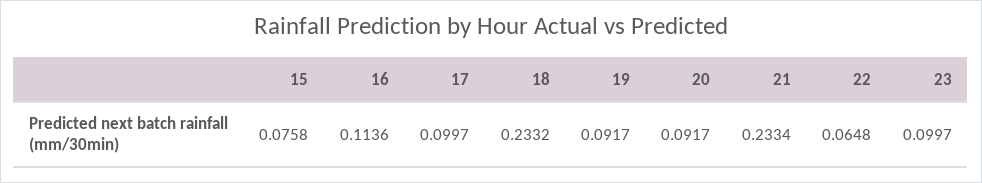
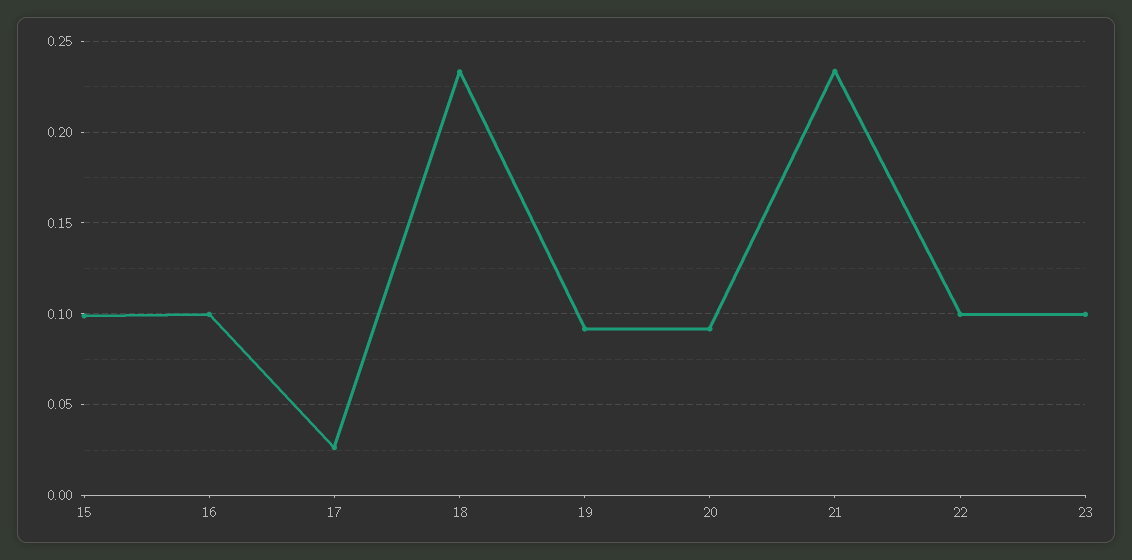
15: 0.0758 -> 0.1
16: 0.1136 -> 0.1
17: 0.0997 -> 0.025
22: 0.0648 -> 0.1

